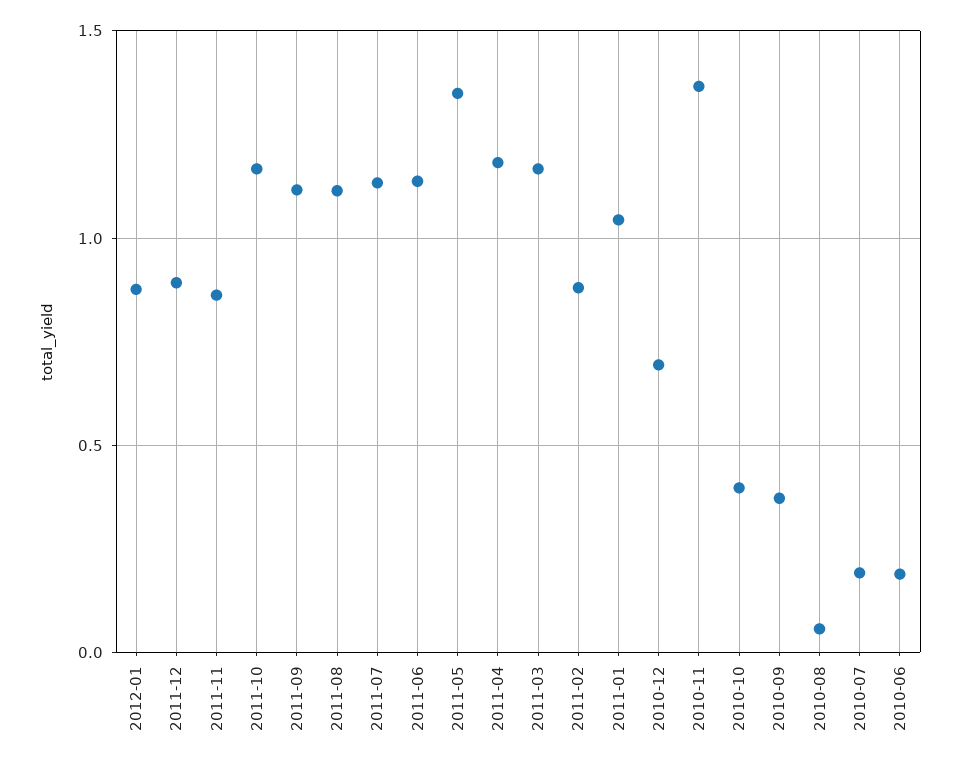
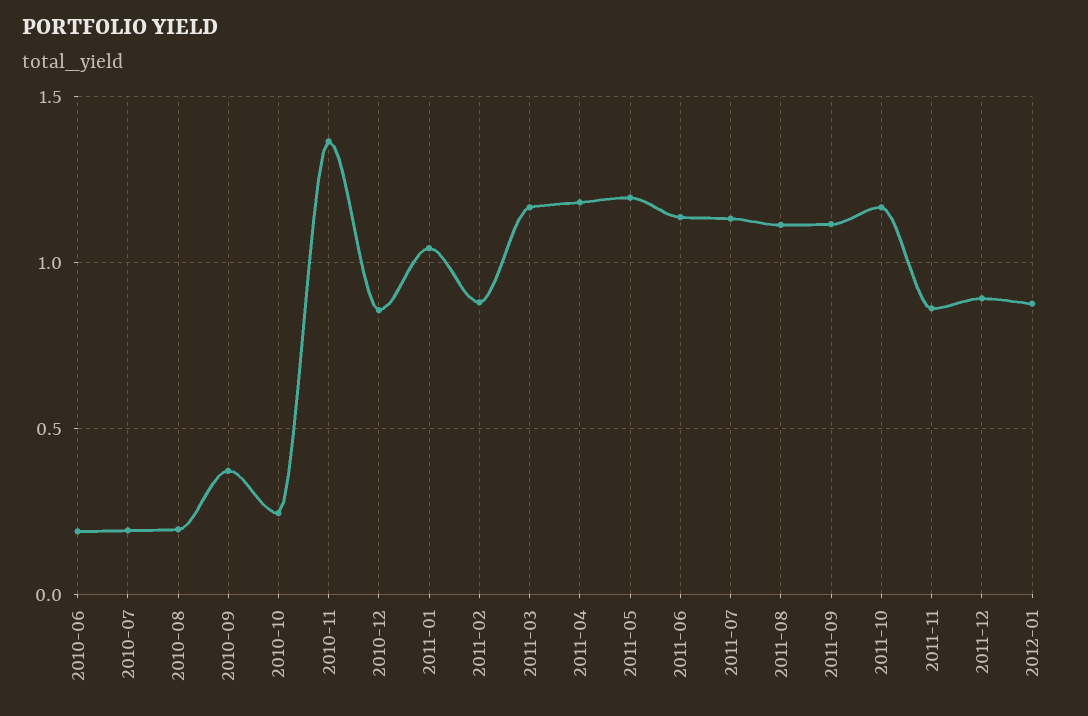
2011-05: 1.35 -> 1.2
2010-12: 0.7 -> 0.85
2010-10: 0.4 -> 0.25
2010-08: 0.05 -> 0.2

